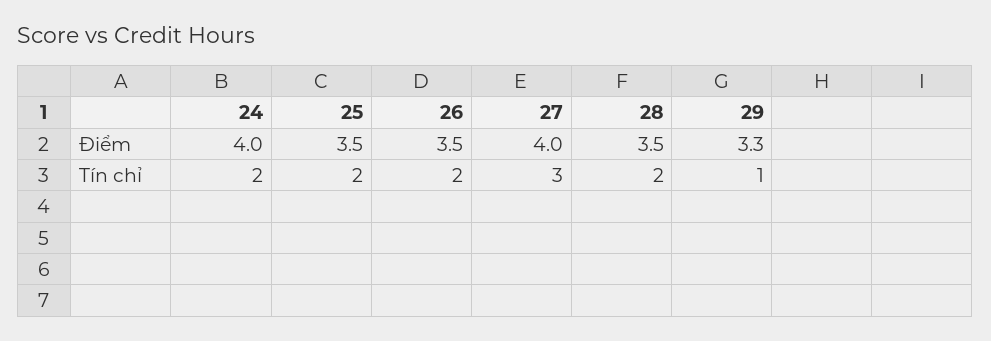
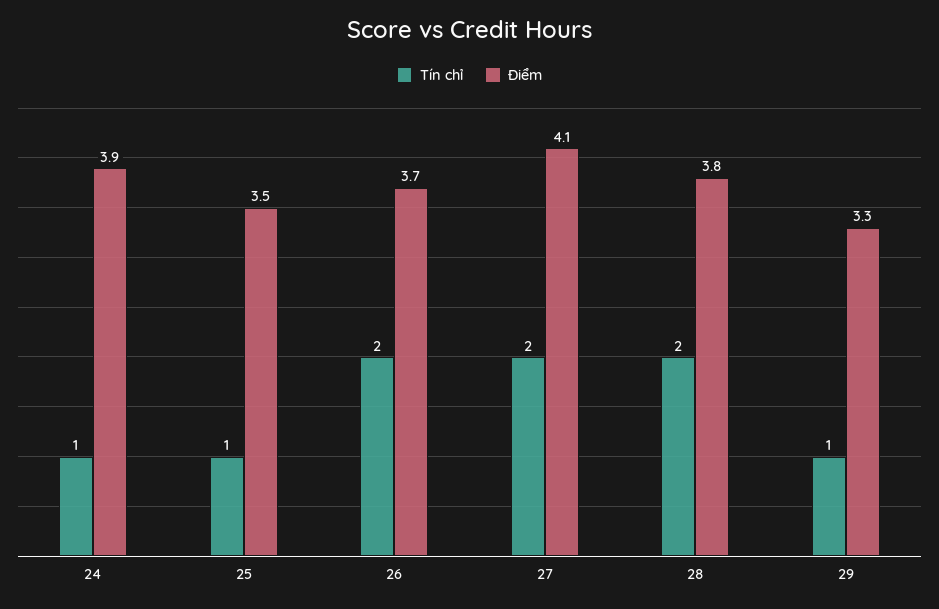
Điểm, 24: 4 -> 3.9
Điểm, 26: 3.5 -> 3.7
Điểm, 27: 4 -> 4.1
Điểm, 28: 3.5 -> 3.8
Tín chỉ, 24: 2 -> 1
Tín chỉ, 25: 2 -> 1
Tín chỉ, 27: 3 -> 2

